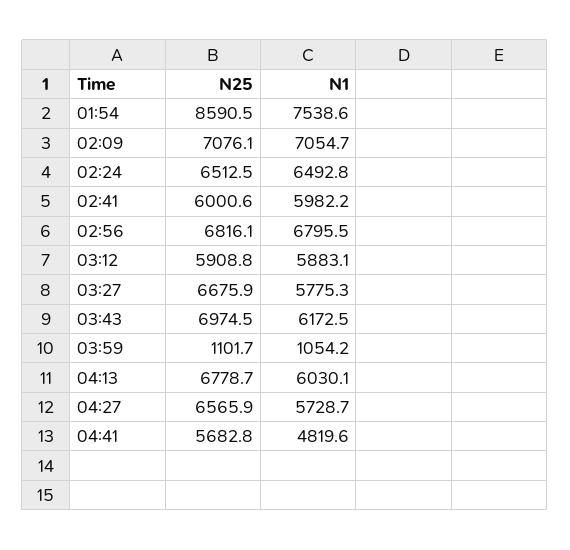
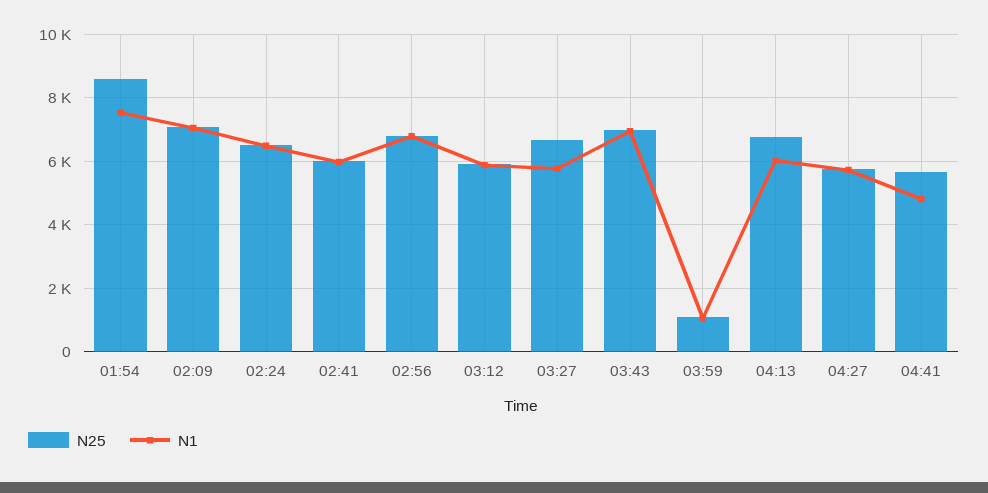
N1, 03:43: 6172.5 -> 7000
N25, 04:27: 6565.9 -> 5800

